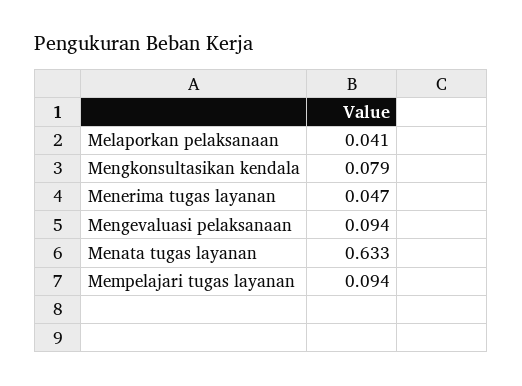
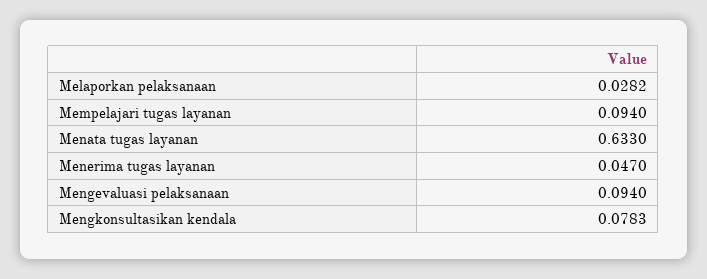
Melaporkan pelaksanaan: 0.041 -> 0.0282
Mengkonsultasikan kendala: 0.079 -> 0.0783

